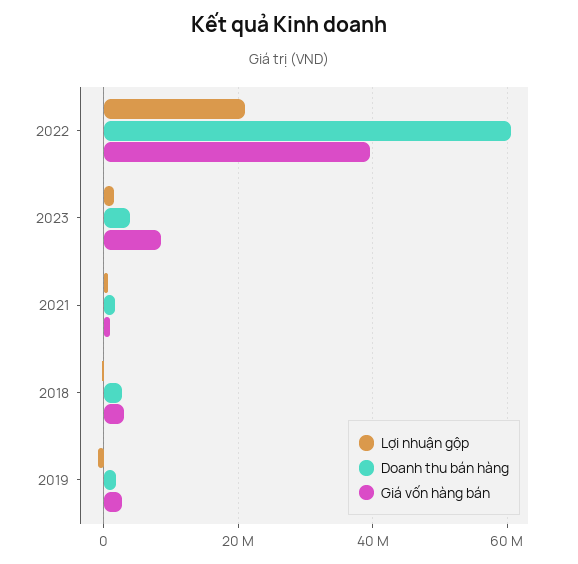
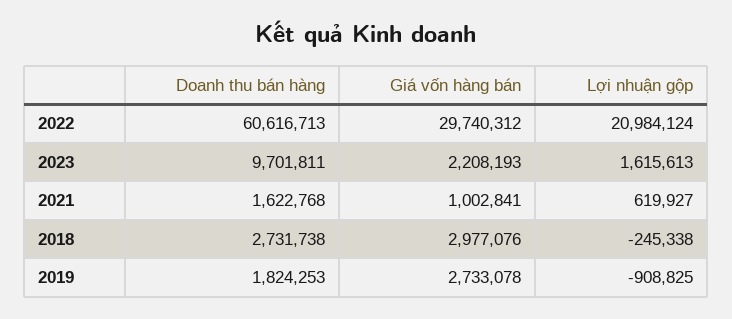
Giá vốn hàng bán, 2022: 40000000 -> 29740312
Doanh thu bán hàng, 2023: 4000000 -> 9701811
Giá vốn hàng bán, 2023: 8000000 -> 2208193

